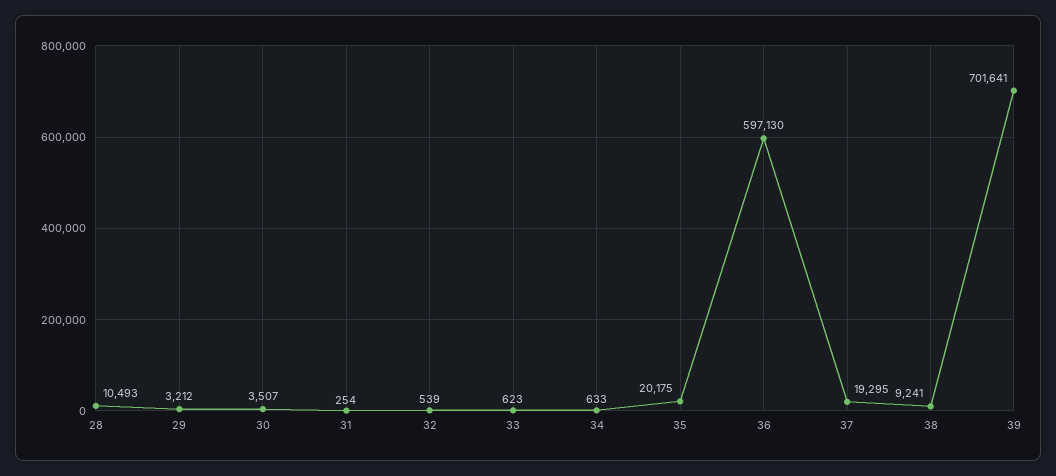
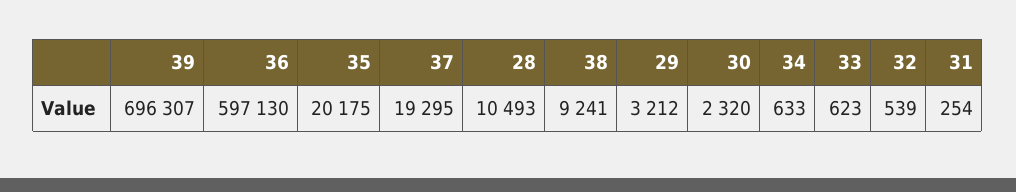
30: 3507 -> 2320
39: 701641 -> 696307

